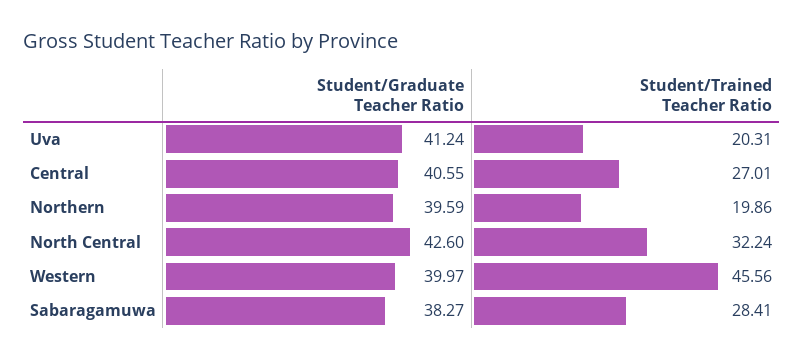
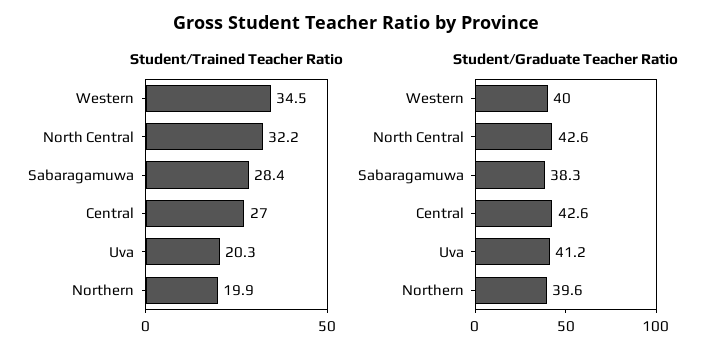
Student/Graduate Teacher Ratio, Central: 40.55 -> 42.6
Student/Trained Teacher Ratio, Western: 45.56 -> 34.5

